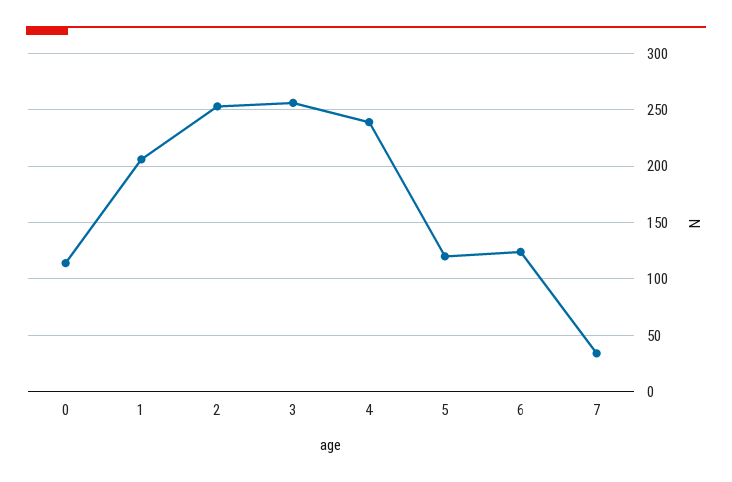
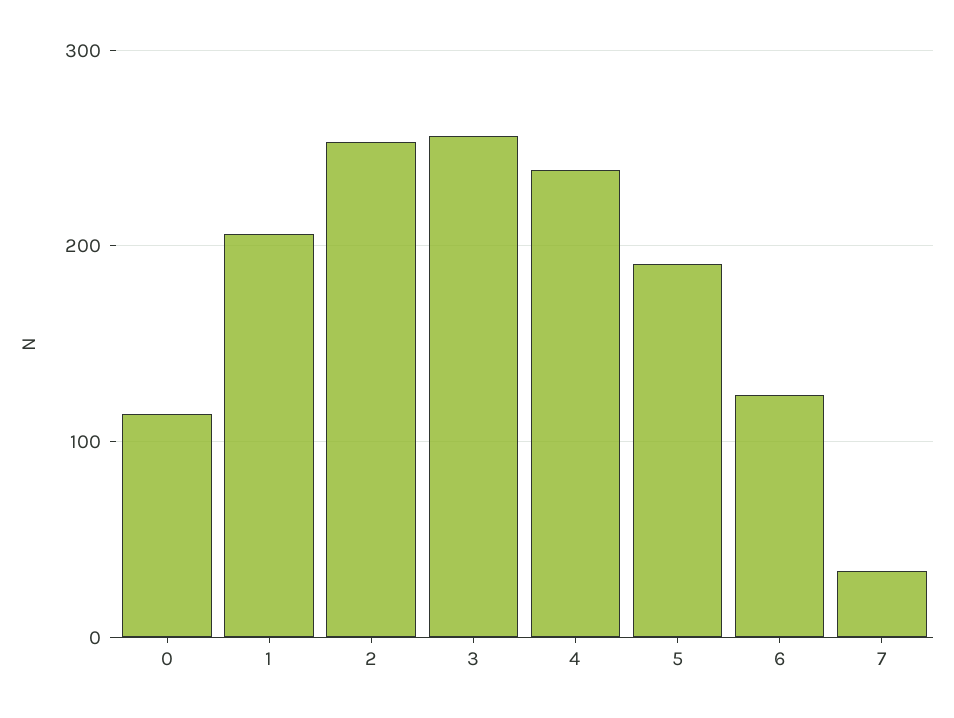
5: 120 -> 190

